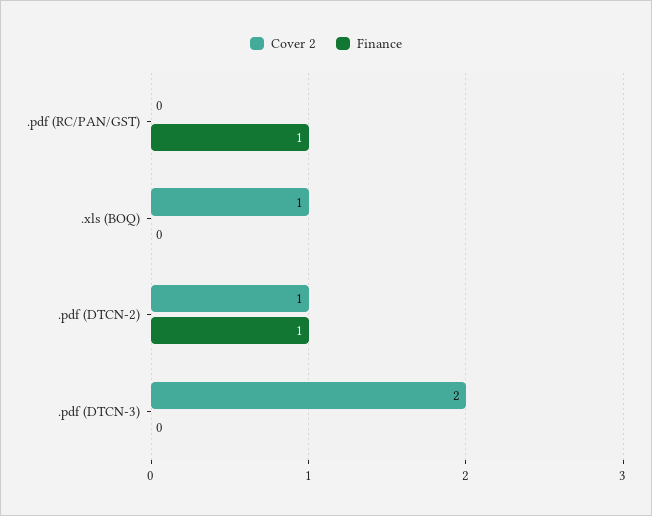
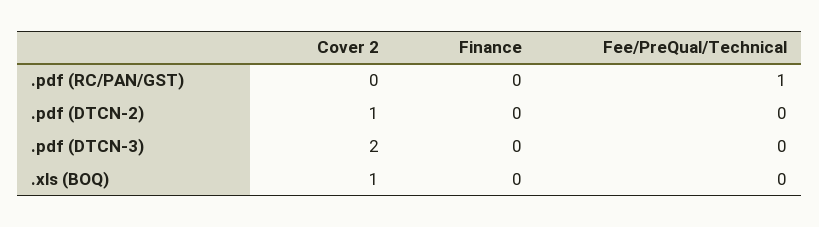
Finance, .pdf (RC/PAN/GST): 1 -> 0
Finance, .pdf (DTCN-2): 1 -> 0
Fee/PreQual/Technical, .pdf (RC/PAN/GST): none -> 1
Fee/PreQual/Technical, .pdf (DTCN-2): none -> 0
Fee/PreQual/Technical, .pdf (DTCN-3): none -> 0
Fee/PreQual/Technical, .xls (BOQ): none -> 0

